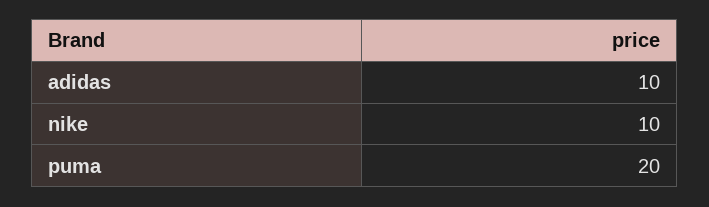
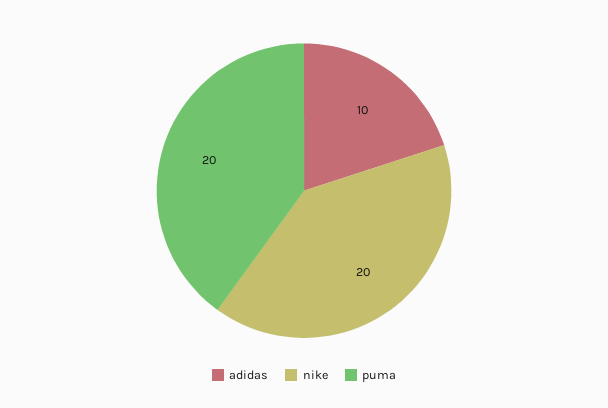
nike: 10 -> 20

